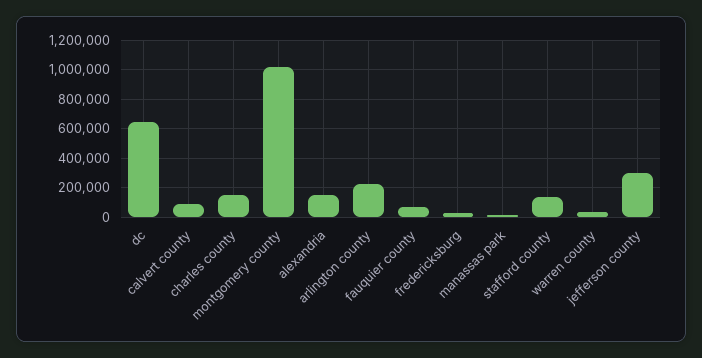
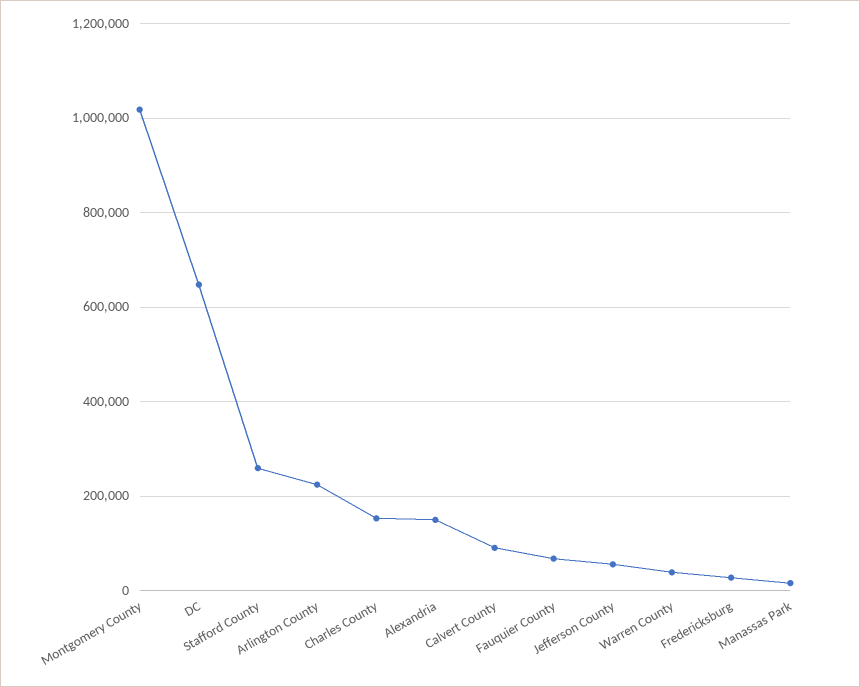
stafford county: 150000 -> 260000
jefferson county: 300000 -> 60000

